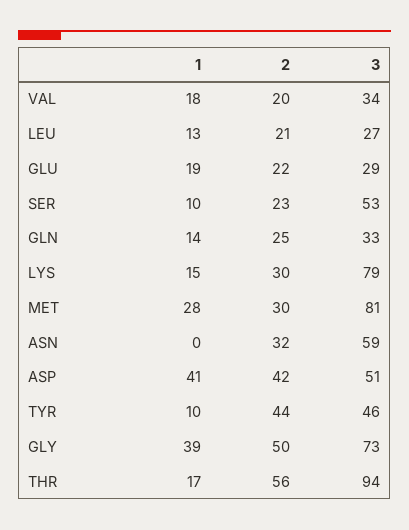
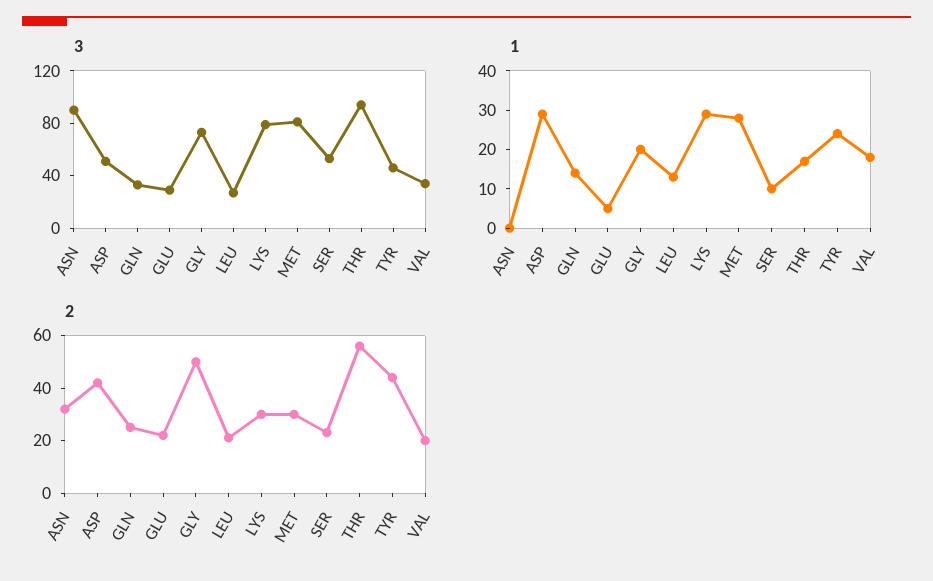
1, GLU: 19 -> 5
1, LYS: 15 -> 30
3, ASN: 59 -> 90
1, ASP: 41 -> 30
1, TYR: 10 -> 25
1, GLY: 39 -> 20

